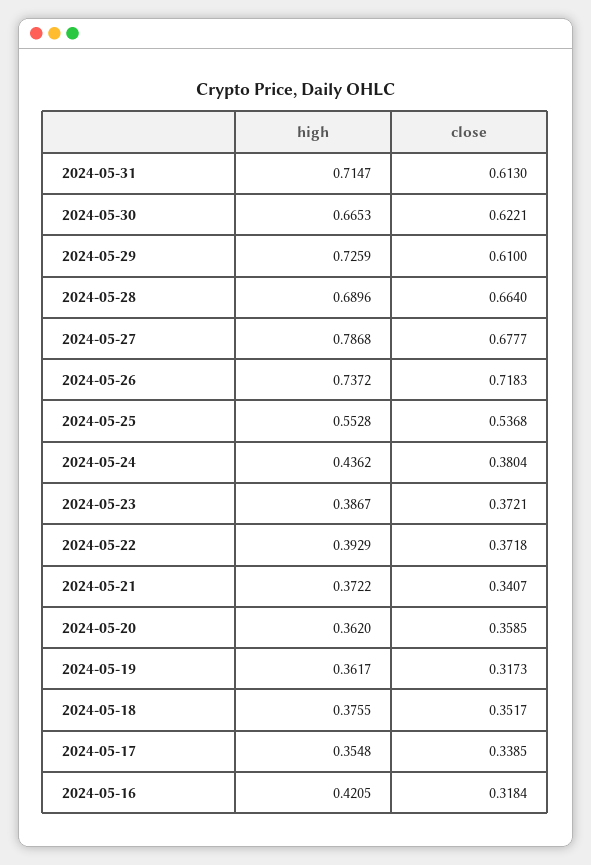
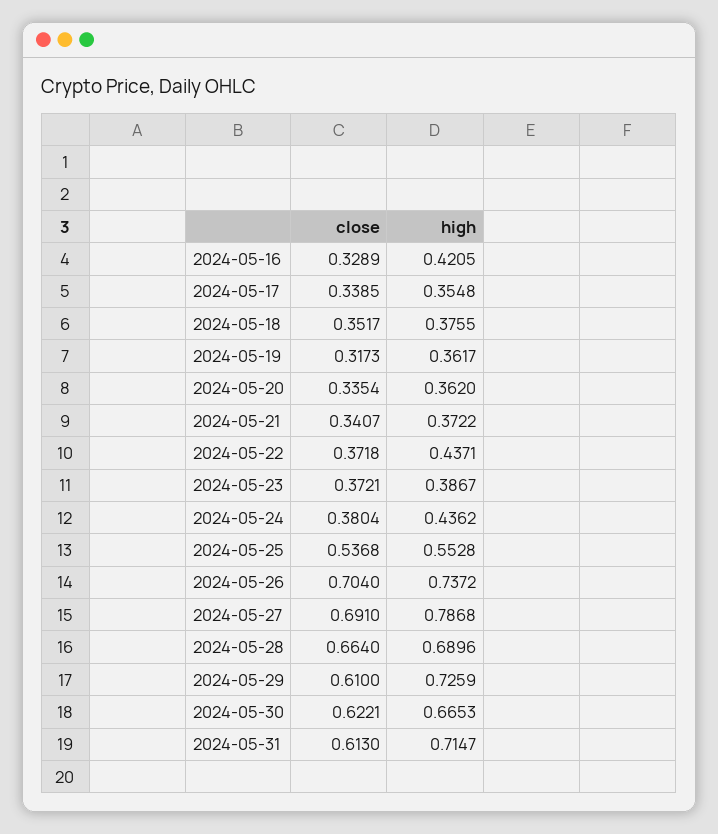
close, 2024-05-27: 0.6777 -> 0.691
close, 2024-05-26: 0.7183 -> 0.704
high, 2024-05-22: 0.3929 -> 0.4371
close, 2024-05-20: 0.3585 -> 0.3354
close, 2024-05-16: 0.3184 -> 0.3289

